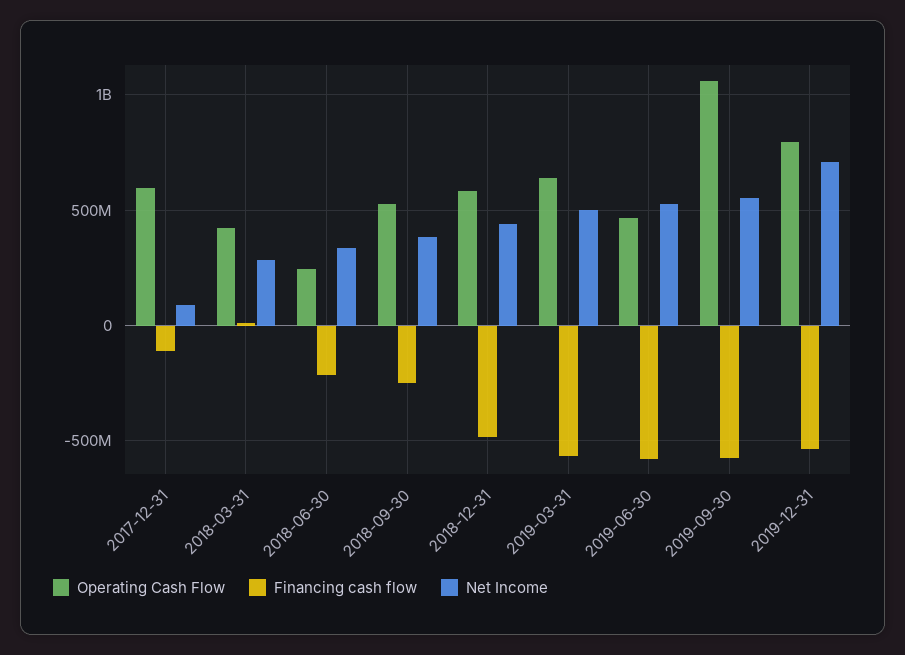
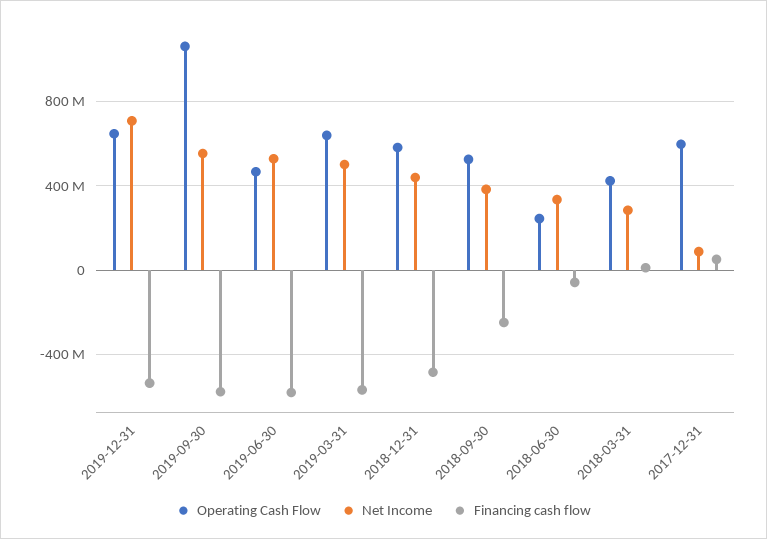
Financing cash flow, 2017-12-31: -100000000 -> 50000000
Financing cash flow, 2018-06-30: -200000000 -> -50000000
Operating Cash Flow, 2019-12-31: 800000000 -> 650000000

